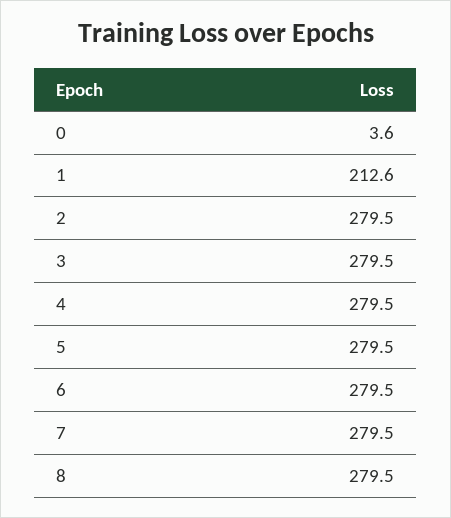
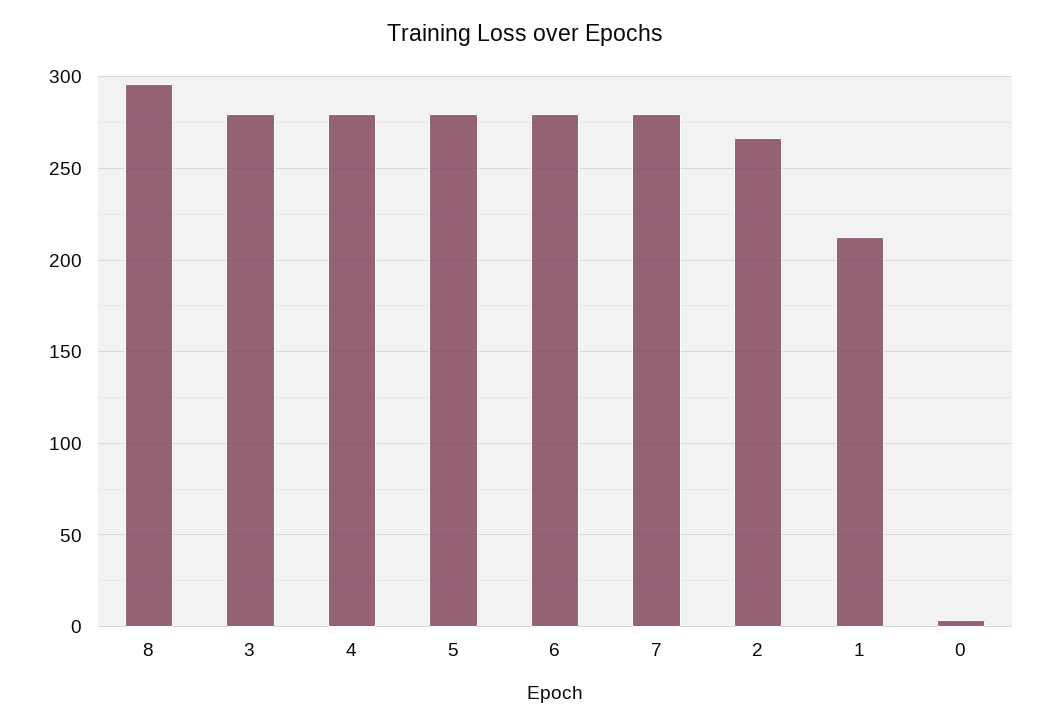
2: 279.5 -> 265
8: 279.5 -> 295

